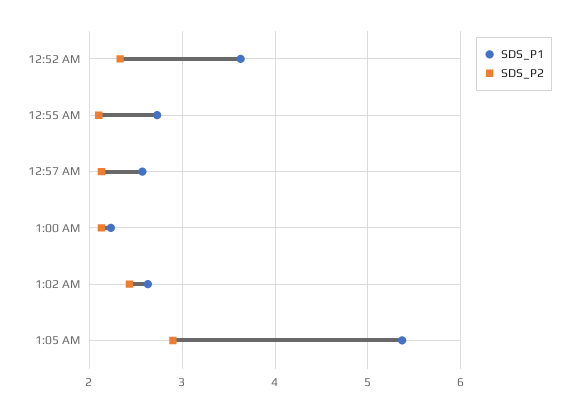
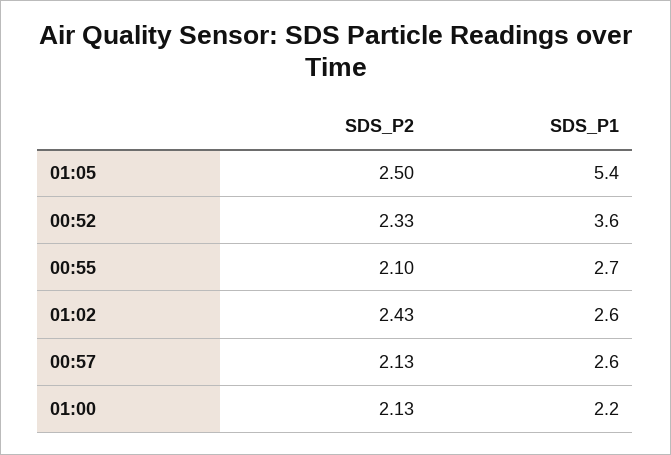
SDS_P2, 1:05 AM: 2.9 -> 2.5

